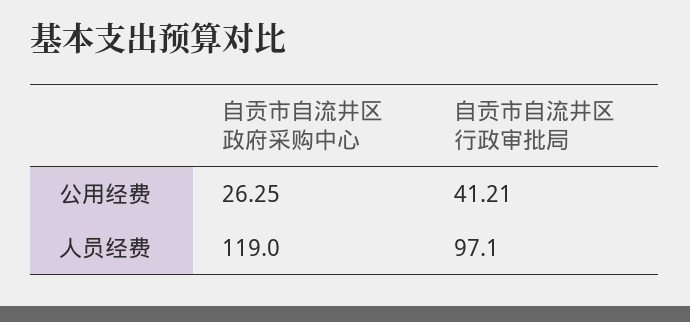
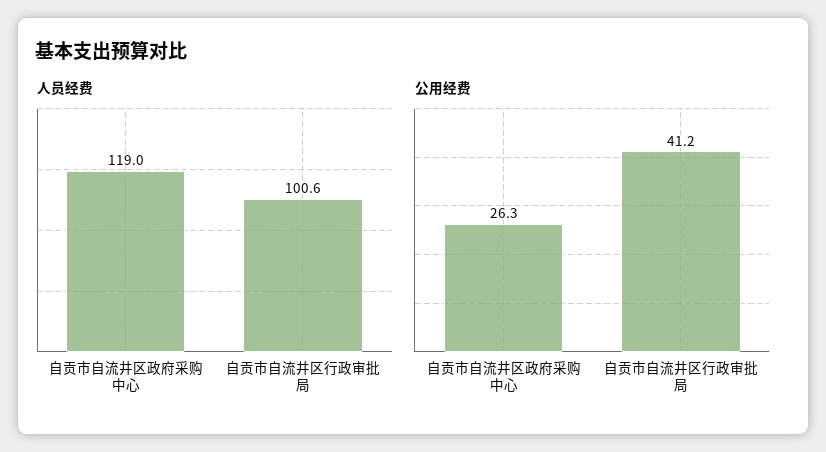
人员经费, 自贡市自流井区行政审批局: 97.1 -> 100.6

